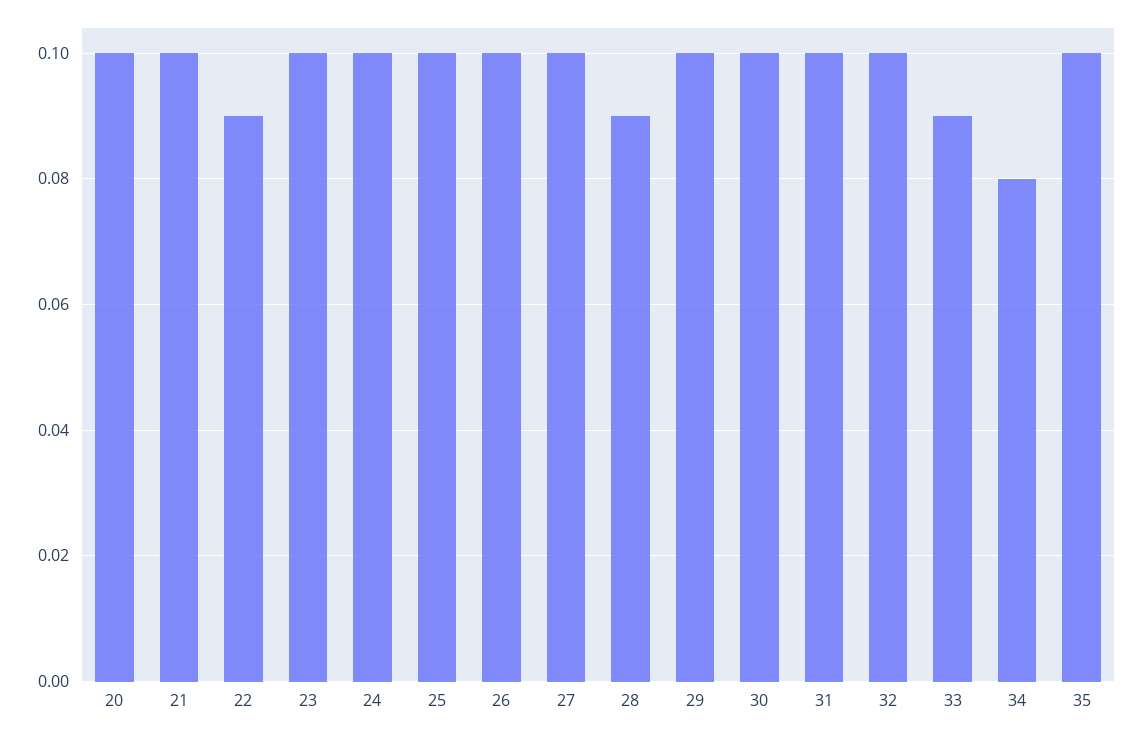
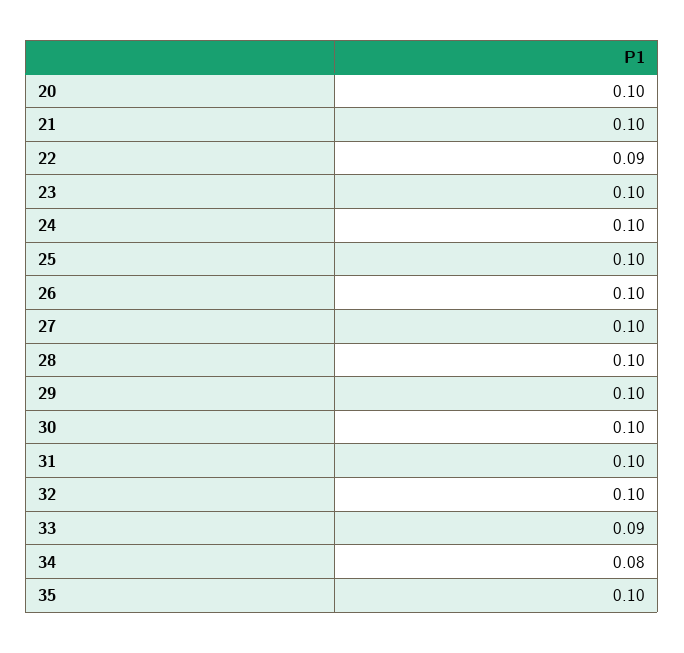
28: 0.09 -> 0.1

